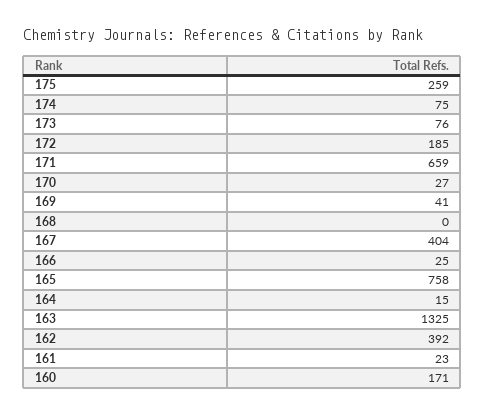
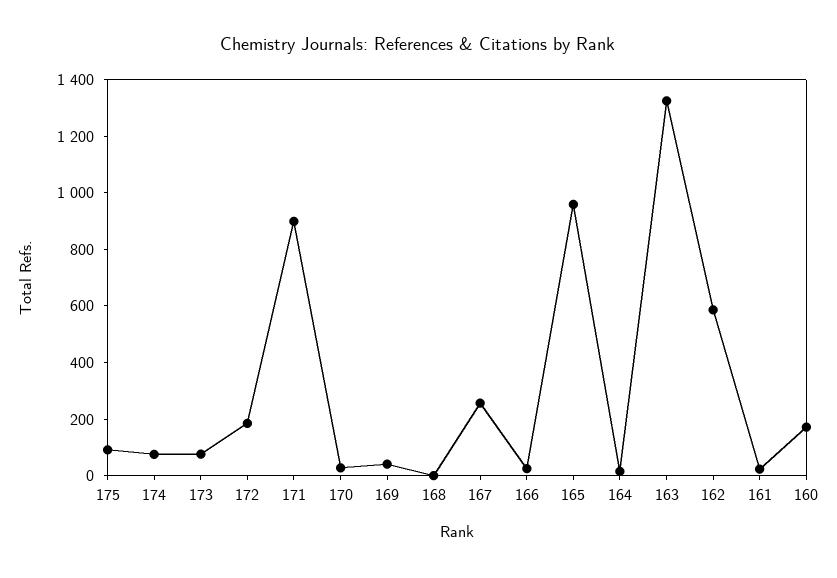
175: 259 -> 100
171: 659 -> 900
167: 404 -> 250
165: 758 -> 950
162: 392 -> 600

